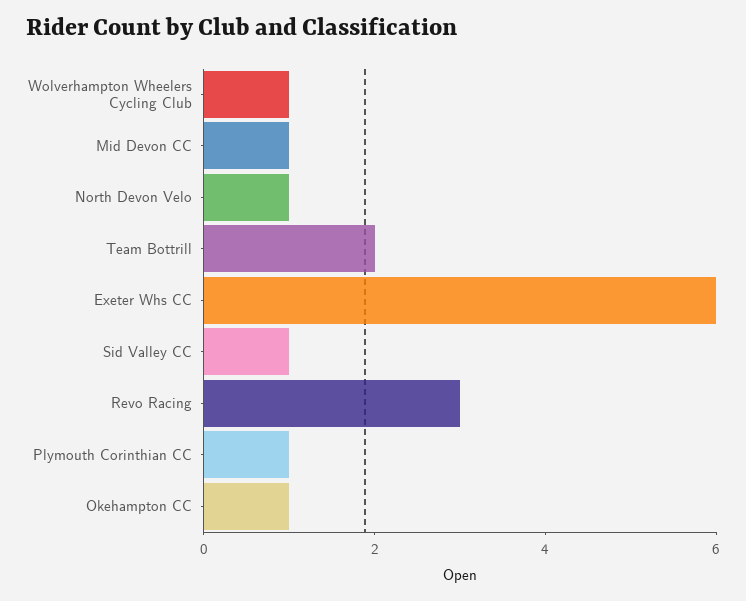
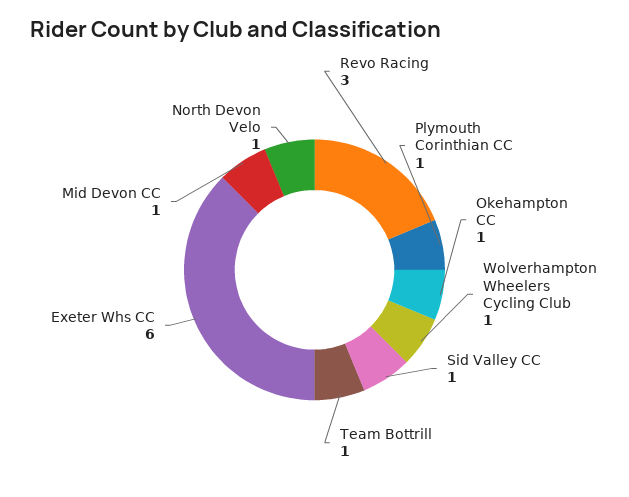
Team Bottrill: 2 -> 1

